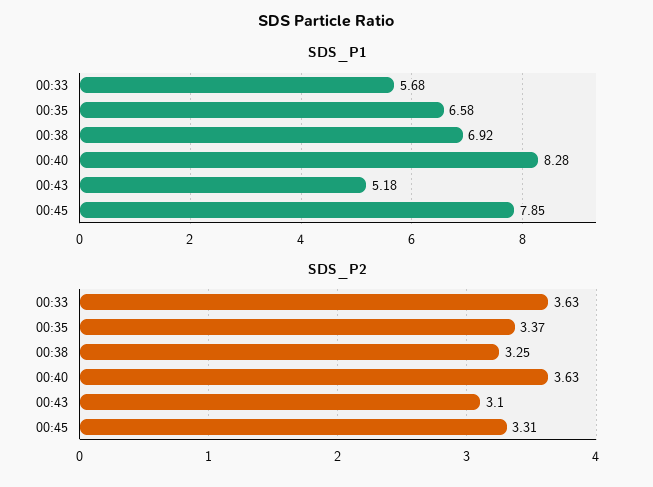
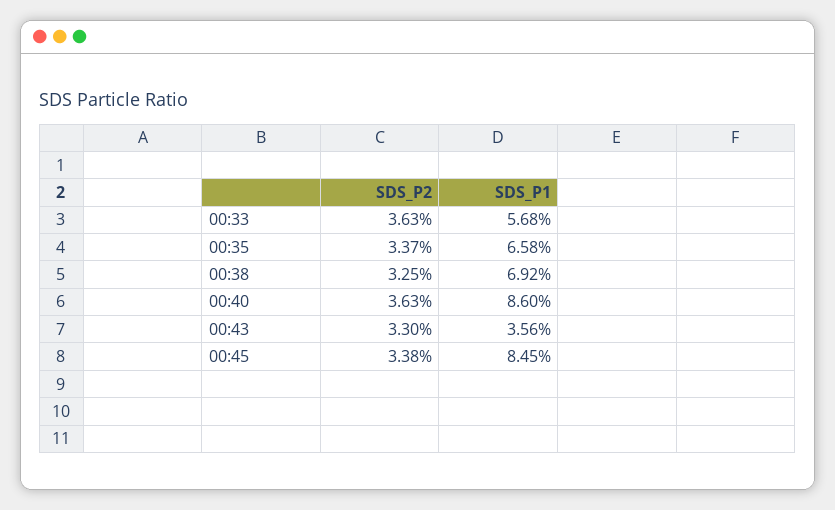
SDS_P1, 00:40: 8.28 -> 8.6
SDS_P1, 00:43: 5.18 -> 3.56
SDS_P1, 00:45: 7.85 -> 8.45
SDS_P2, 00:43: 3.1 -> 3.3
SDS_P2, 00:45: 3.31 -> 3.38

